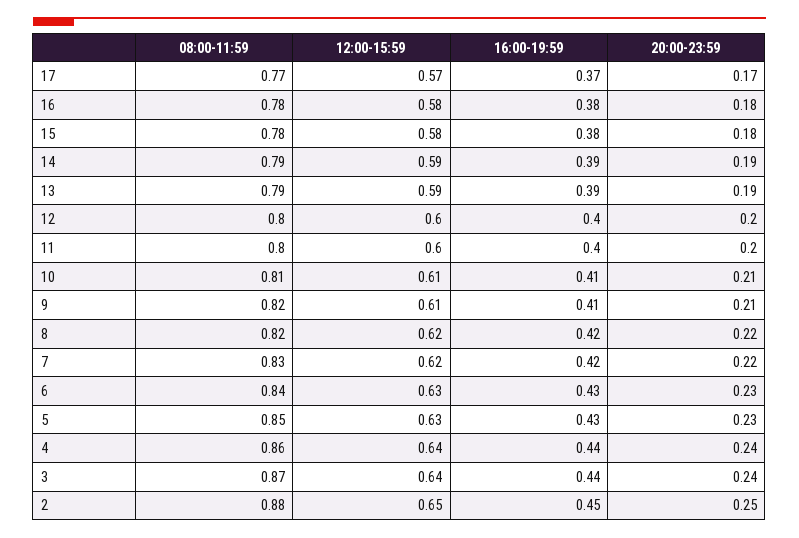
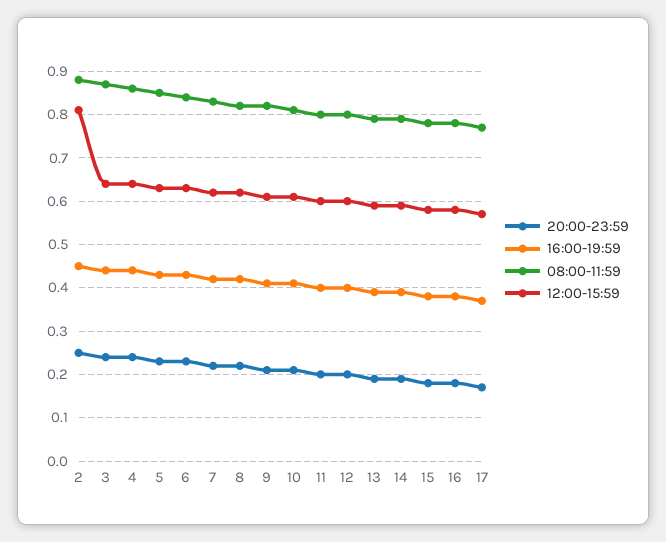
12:00-15:59, 2: 0.65 -> 0.8

